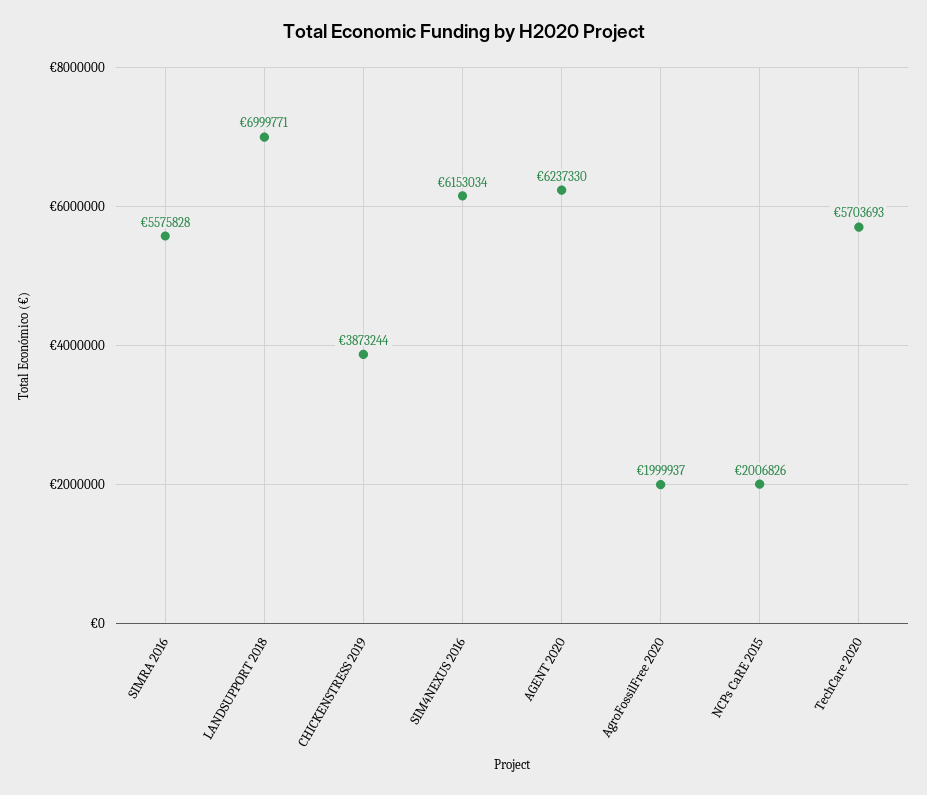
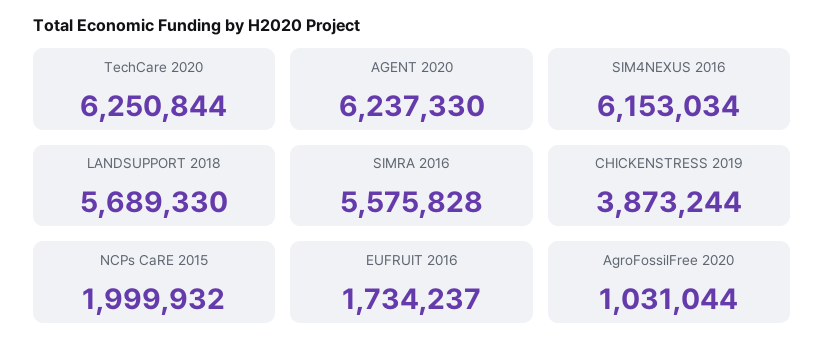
LANDSUPPORT 2018: 6999771 -> 5689330
AgroFossilFree 2020: 1999937 -> 1031044
NCPs CaRE 2015: 2006826 -> 1999932
TechCare 2020: 5703693 -> 6250844
EUFRUIT 2016: none -> 1734237

